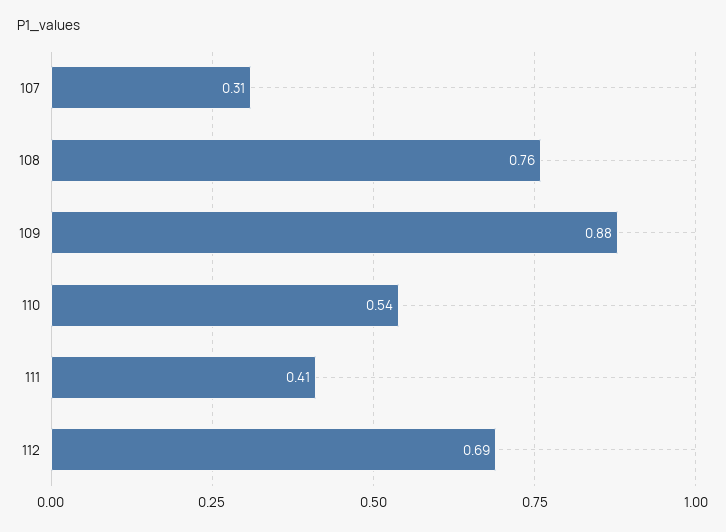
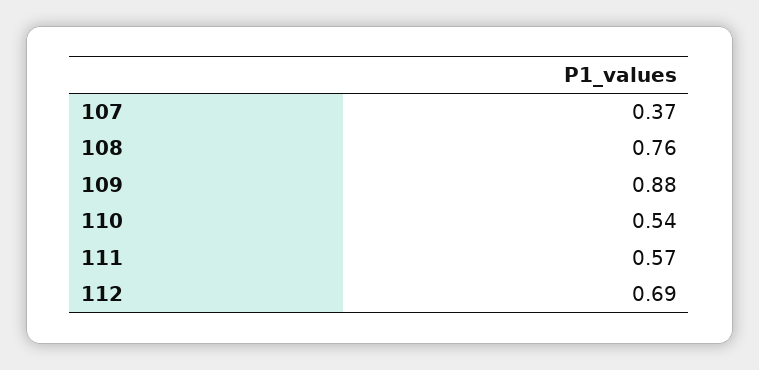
107: 0.31 -> 0.37
111: 0.41 -> 0.57

